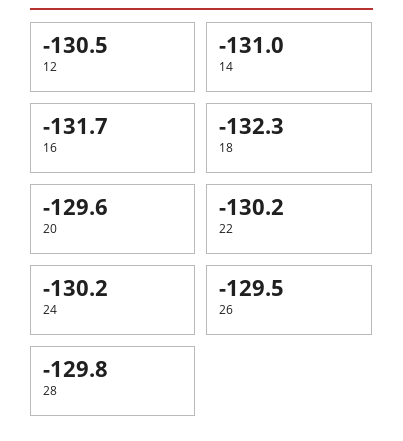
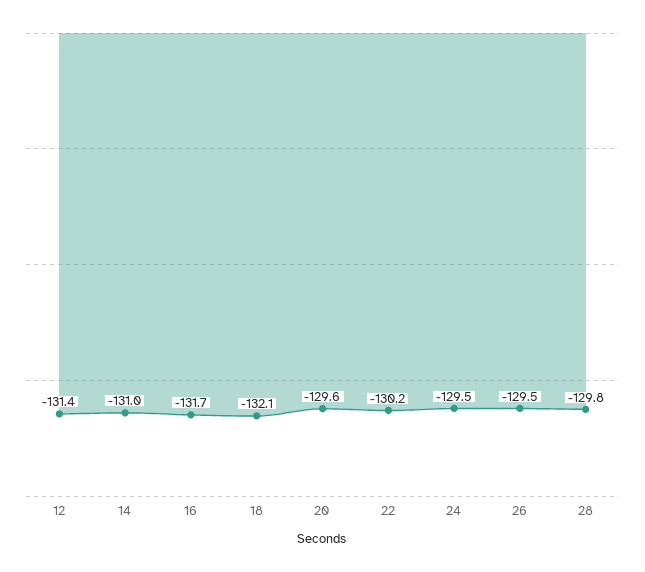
12: -130.5 -> -131.4
18: -132.3 -> -132.1
24: -130.2 -> -129.5

